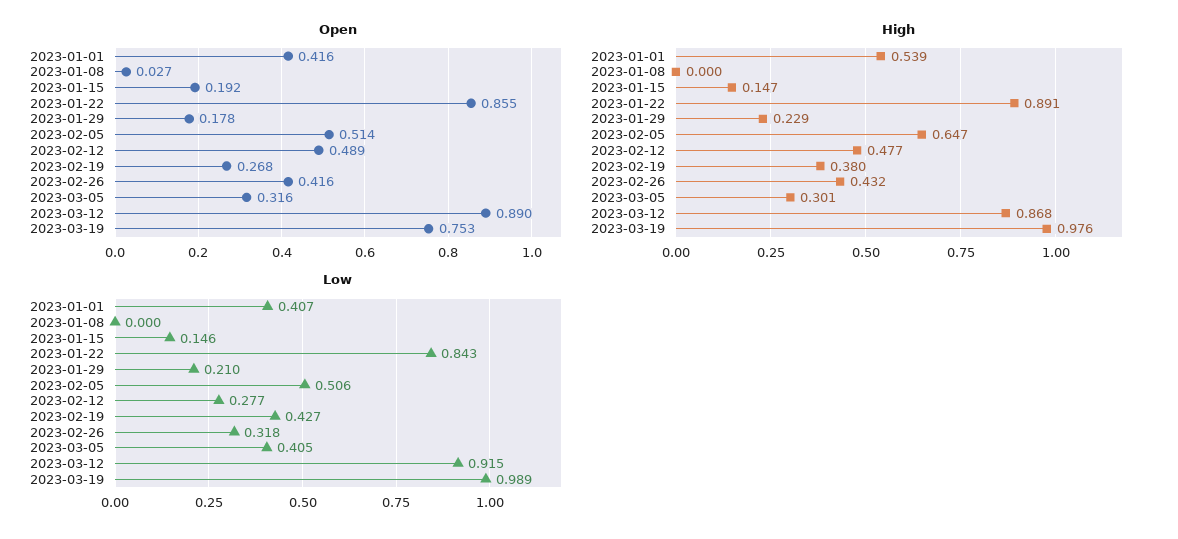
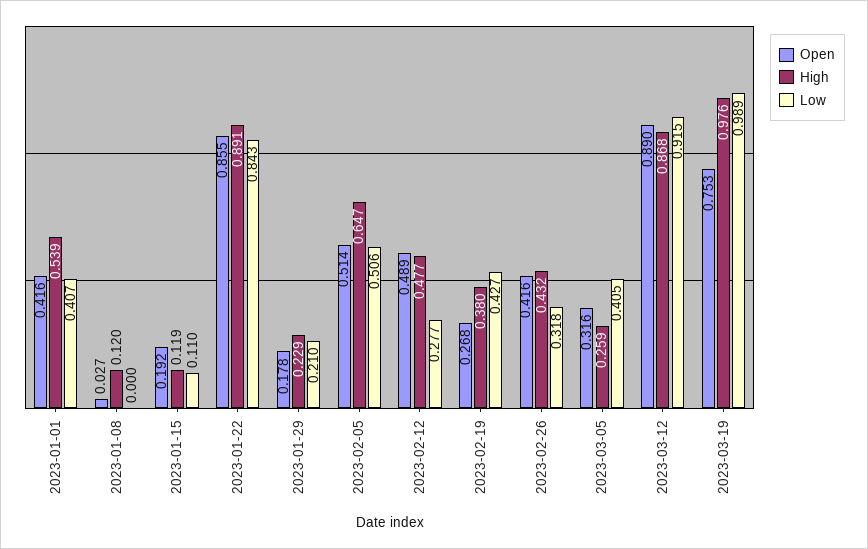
High, 2023-01-08: 0 -> 0.12
High, 2023-01-15: 0.147 -> 0.119
High, 2023-03-05: 0.301 -> 0.259
Low, 2023-01-15: 0.146 -> 0.11

